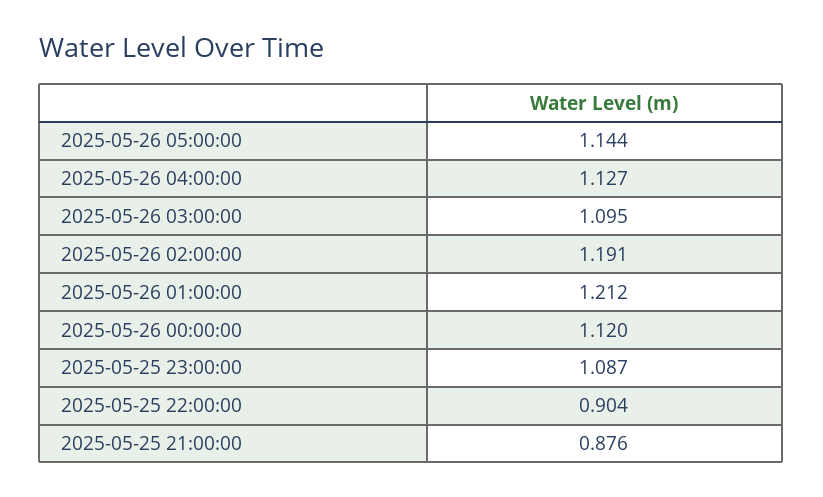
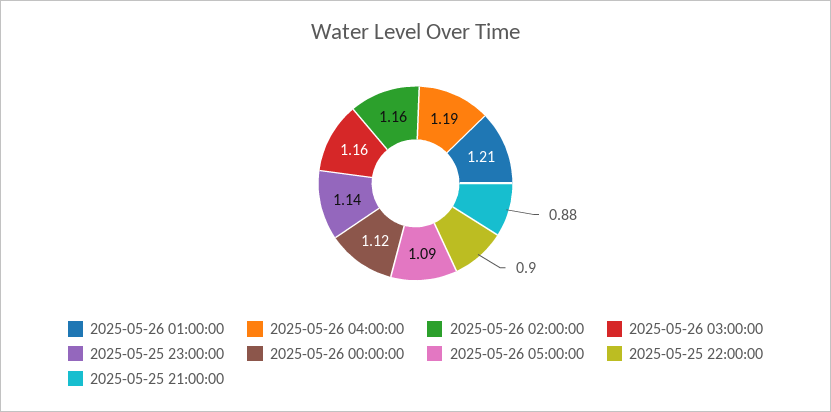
2025-05-26 05:00:00: 1.144 -> 1.09
2025-05-26 04:00:00: 1.127 -> 1.19
2025-05-26 03:00:00: 1.095 -> 1.16
2025-05-26 02:00:00: 1.191 -> 1.16
2025-05-25 23:00:00: 1.087 -> 1.14

